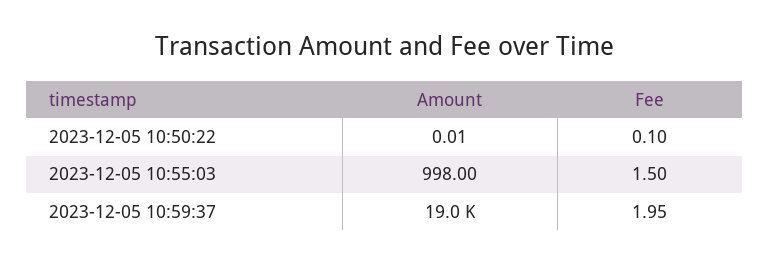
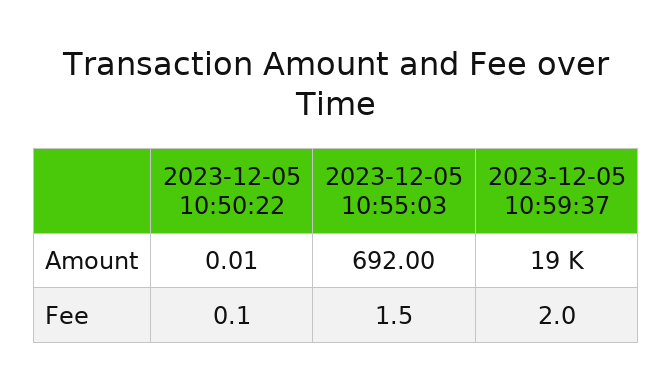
Amount, 2023-12-05 10:55:03: 998 -> 692
Fee, 2023-12-05 10:59:37: 1.95 -> 2

